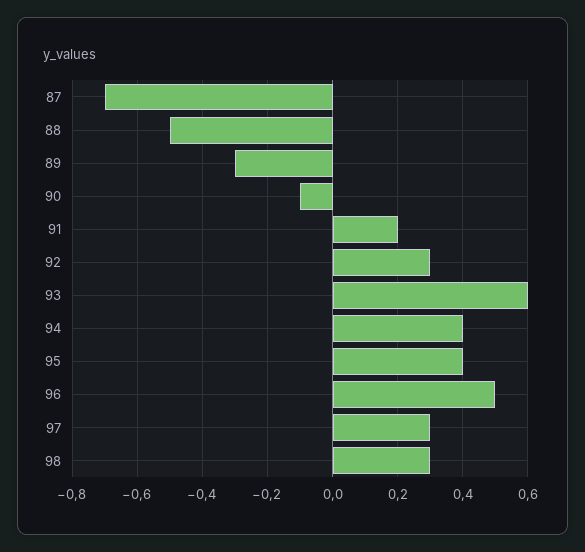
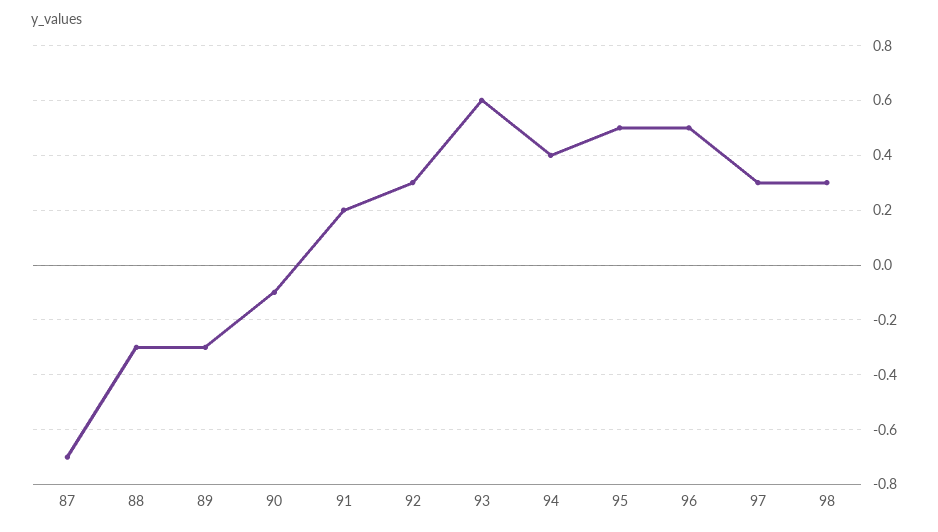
88: -0.5 -> -0.3
95: 0.4 -> 0.5

